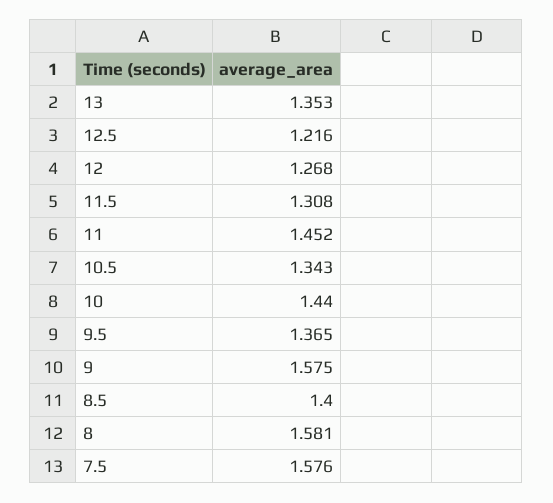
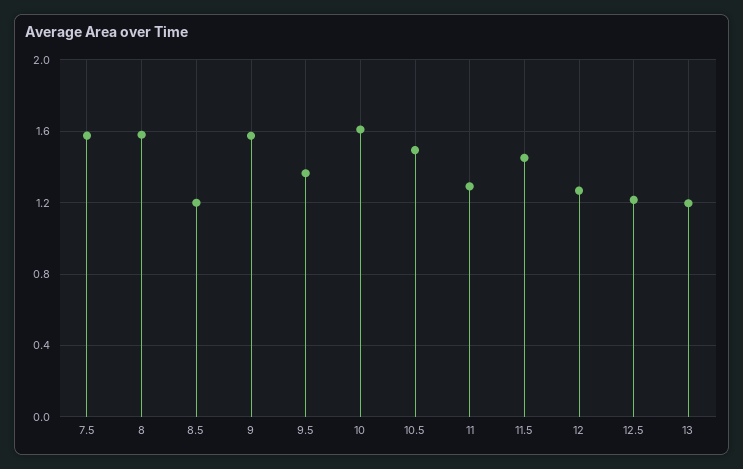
13: 1.353 -> 1.2
11.5: 1.308 -> 1.45
11: 1.452 -> 1.3
10.5: 1.343 -> 1.5
10: 1.44 -> 1.6
8.5: 1.4 -> 1.2

